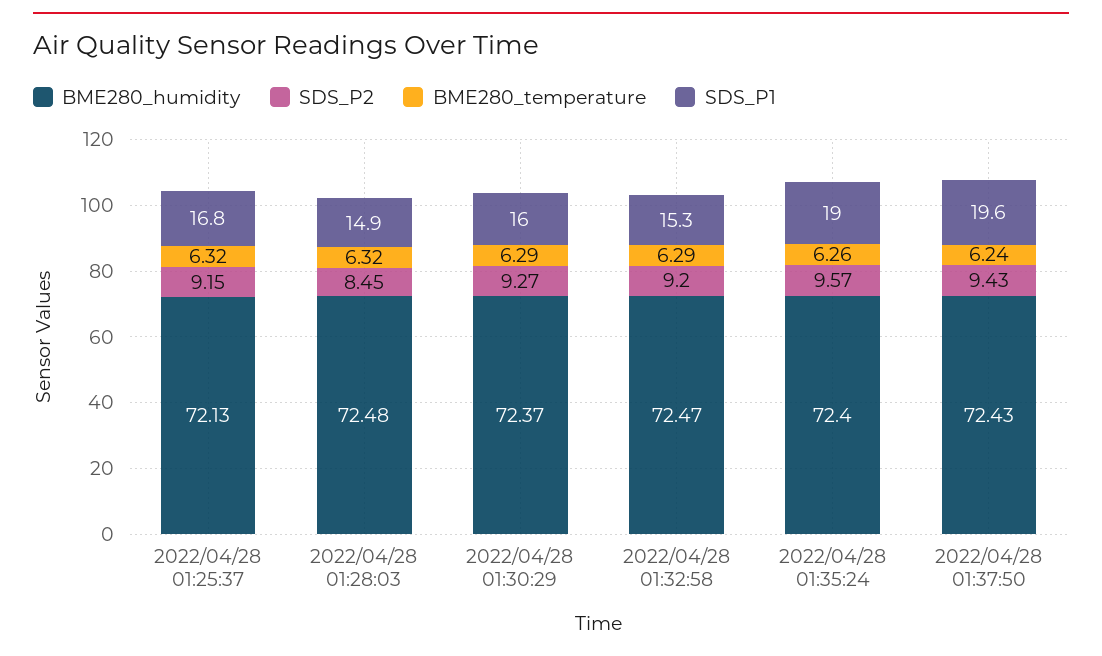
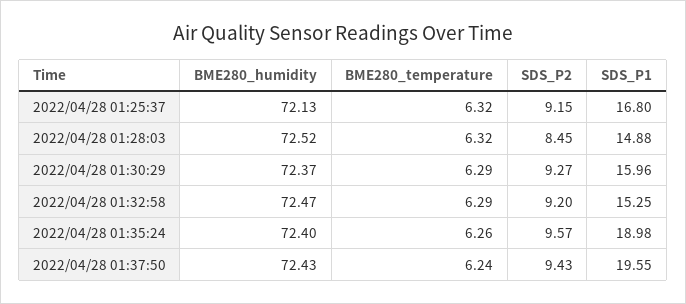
BME280_humidity, 2022/04/28 01:28:03: 72.48 -> 72.52

